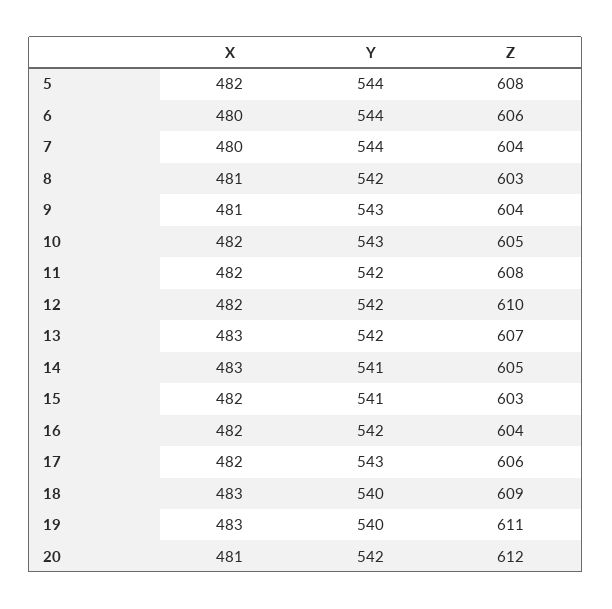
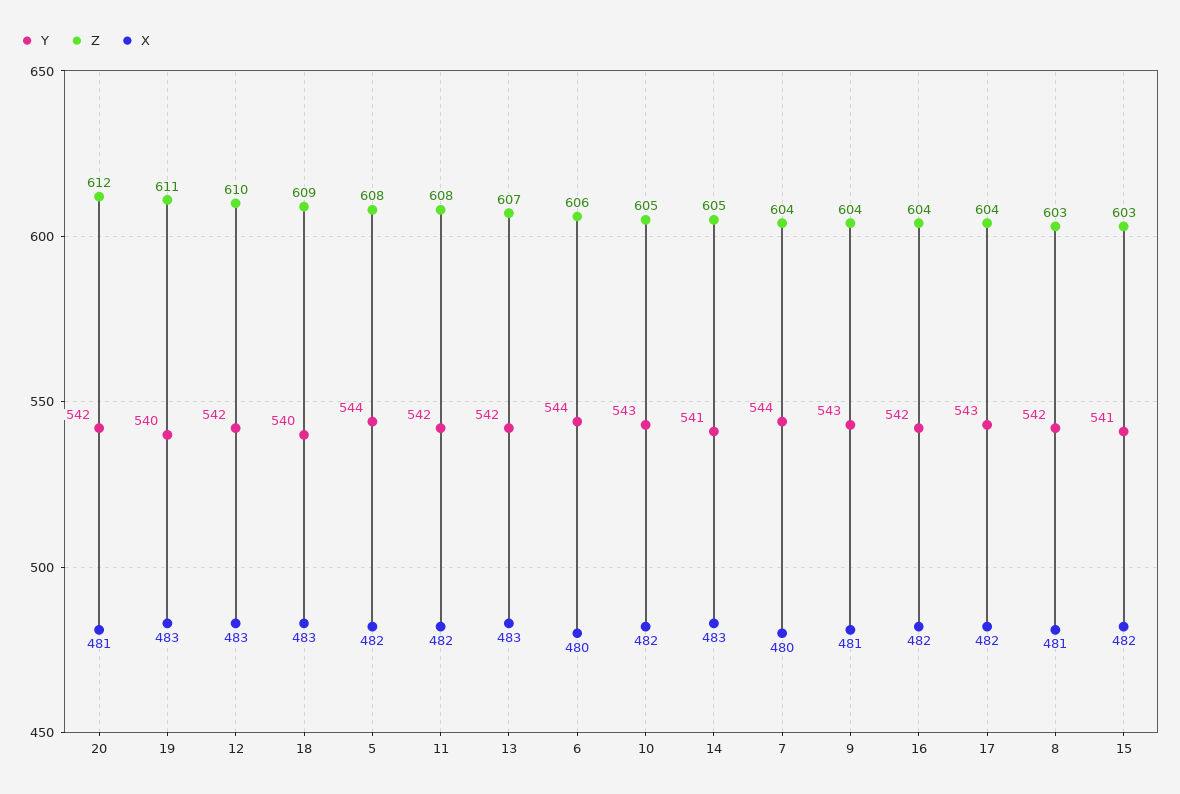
X, 12: 482 -> 483
Z, 17: 606 -> 604

